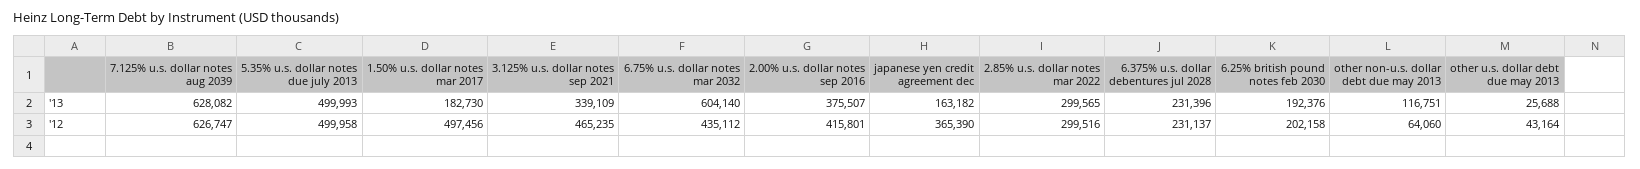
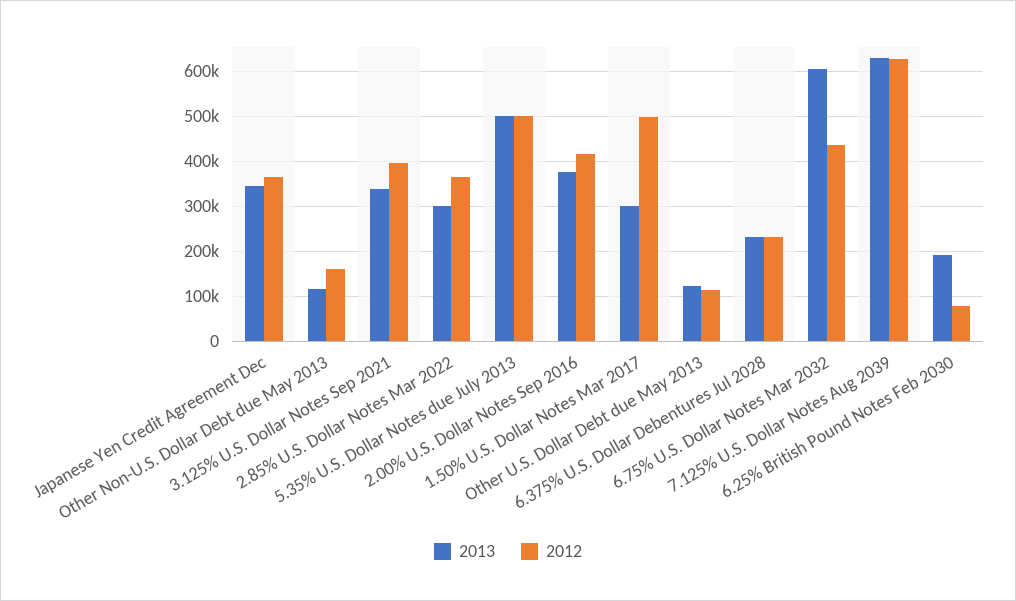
'13, 1.50% u.s. dollar notes mar 2017: 182730 -> 300000
'13, japanese yen credit agreement dec: 163182 -> 340000
'13, other u.s. dollar debt due may 2013: 25688 -> 120000
'12, 3.125% u.s. dollar notes sep 2021: 465235 -> 400000
'12, 2.85% u.s. dollar notes mar 2022: 299516 -> 360000
'12, 6.25% british pound notes feb 2030: 202158 -> 80000
'12, other non-u.s. dollar debt due may 2013: 64060 -> 160000
'12, other u.s. dollar debt due may 2013: 43164 -> 120000

